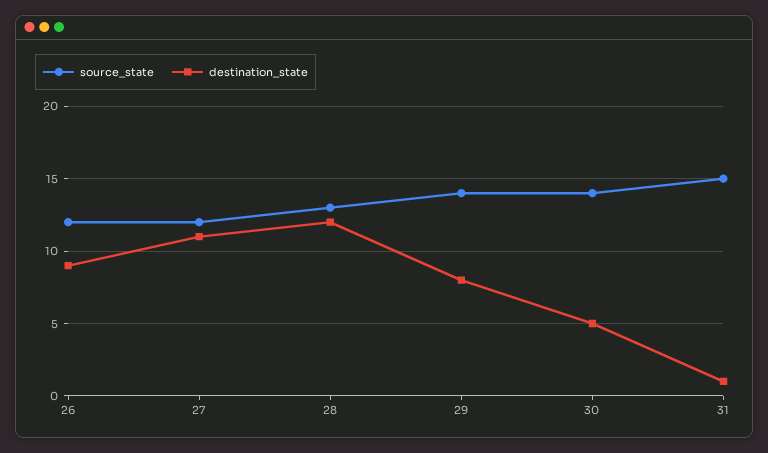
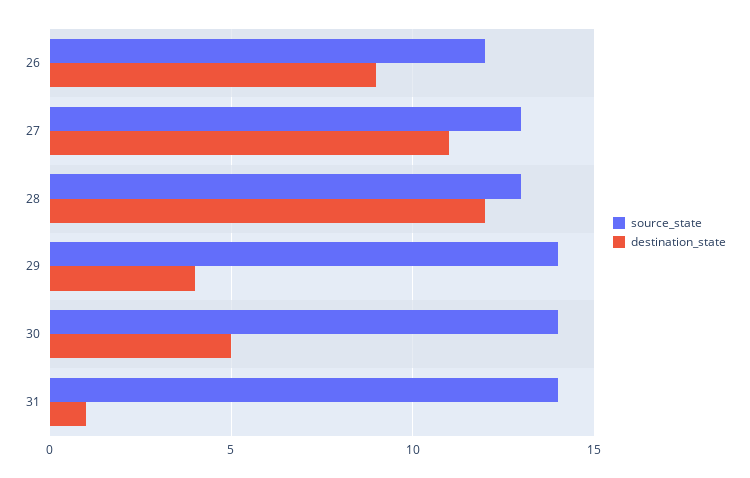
source_state, 27: 12 -> 13
destination_state, 29: 8 -> 4
source_state, 31: 15 -> 14

